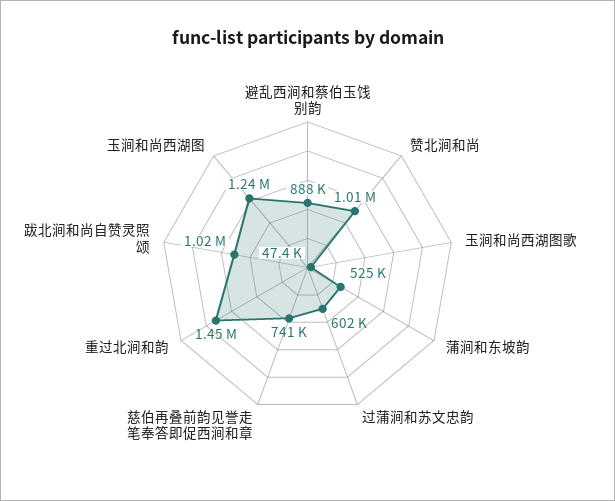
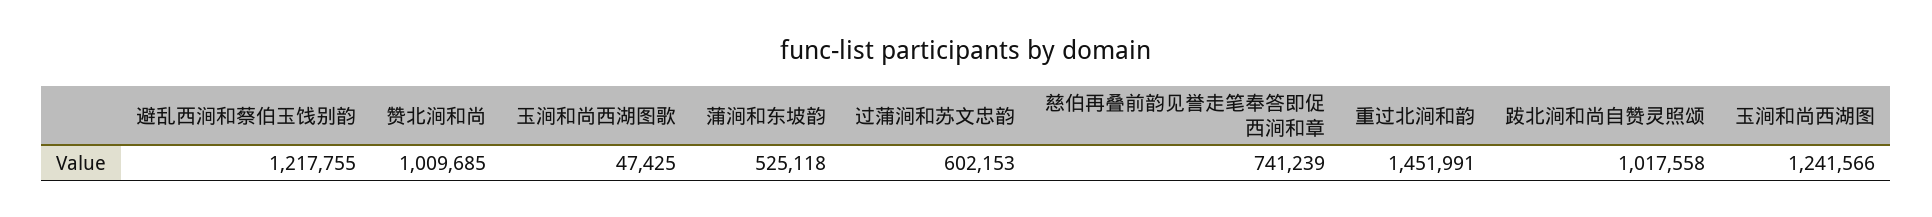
避乱西涧和蔡伯玉饯别韵: 888000 -> 1217755

